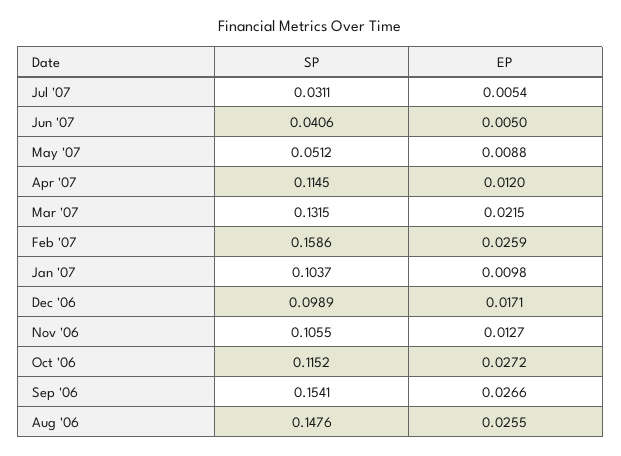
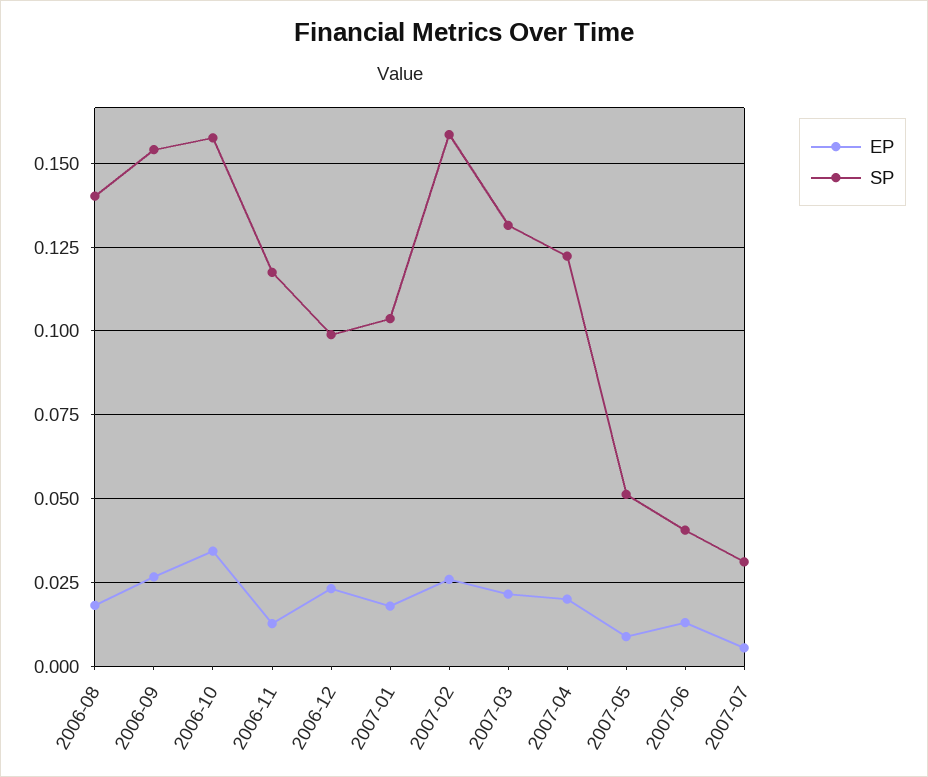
EP, Jun '07: 0.005 -> 0.0125
SP, Apr '07: 0.1145 -> 0.1225
EP, Apr '07: 0.012 -> 0.02
EP, Jan '07: 0.0098 -> 0.0175
EP, Dec '06: 0.0171 -> 0.0225
SP, Nov '06: 0.1055 -> 0.1175
SP, Oct '06: 0.1152 -> 0.1575
EP, Oct '06: 0.0272 -> 0.035
SP, Aug '06: 0.1476 -> 0.14
EP, Aug '06: 0.0255 -> 0.0175

